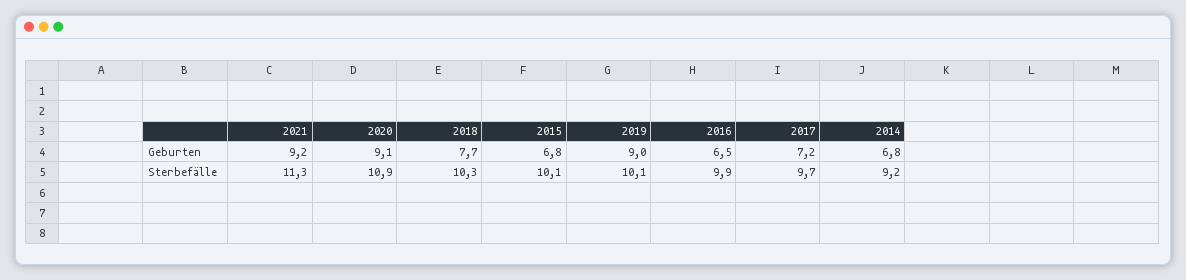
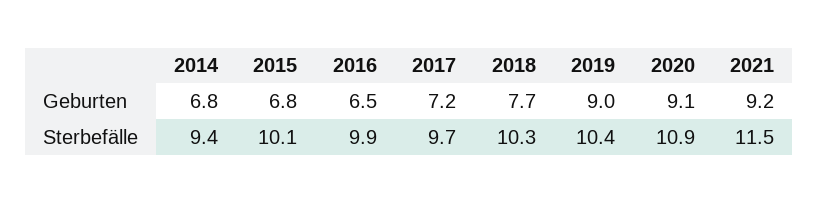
2021, Sterbefälle: 11.3 -> 11.5
2019, Sterbefälle: 10.1 -> 10.4
2014, Sterbefälle: 9.2 -> 9.4

